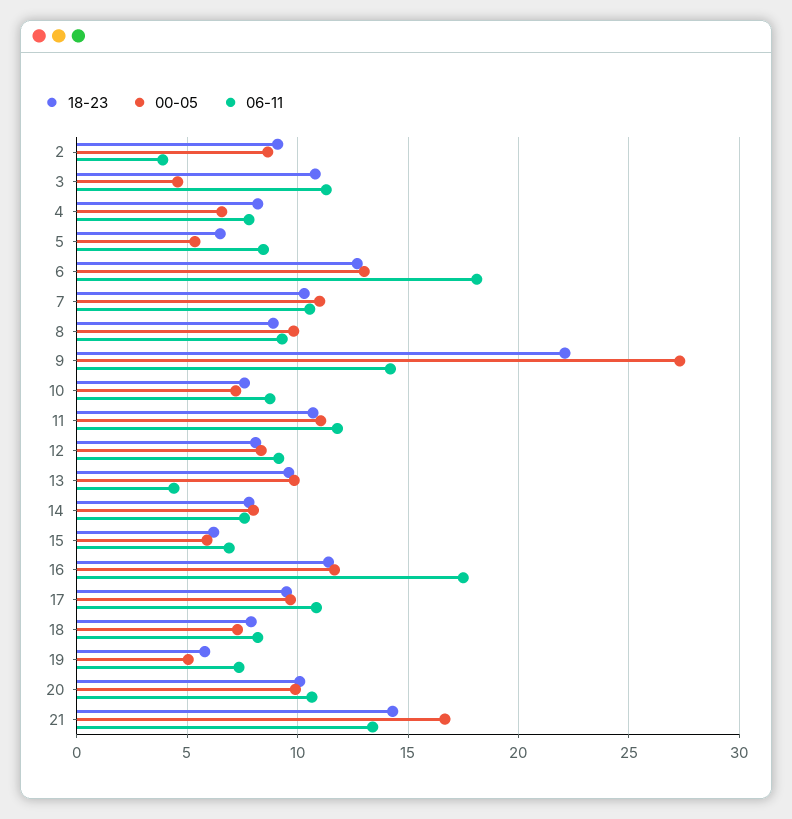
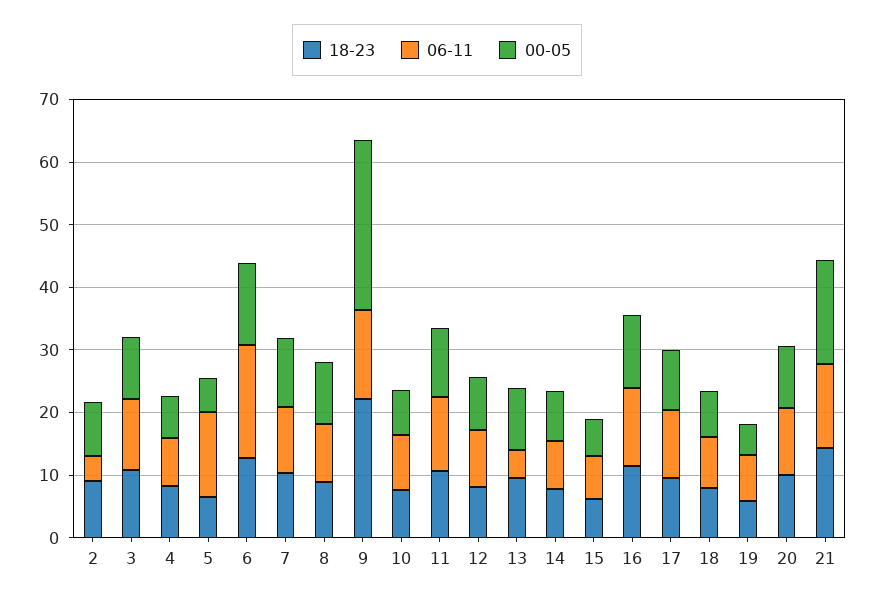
00-05, 3: 4.5 -> 10
06-11, 5: 8.5 -> 14
06-11, 16: 17.5 -> 12

